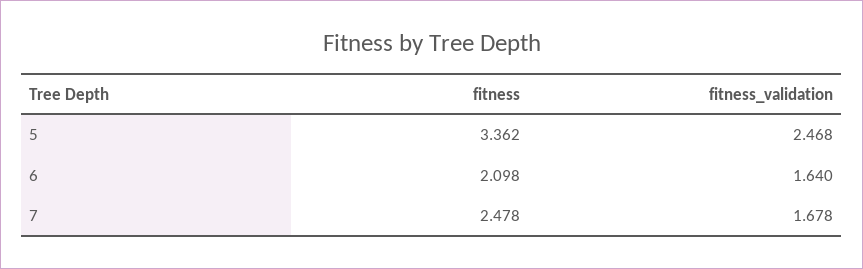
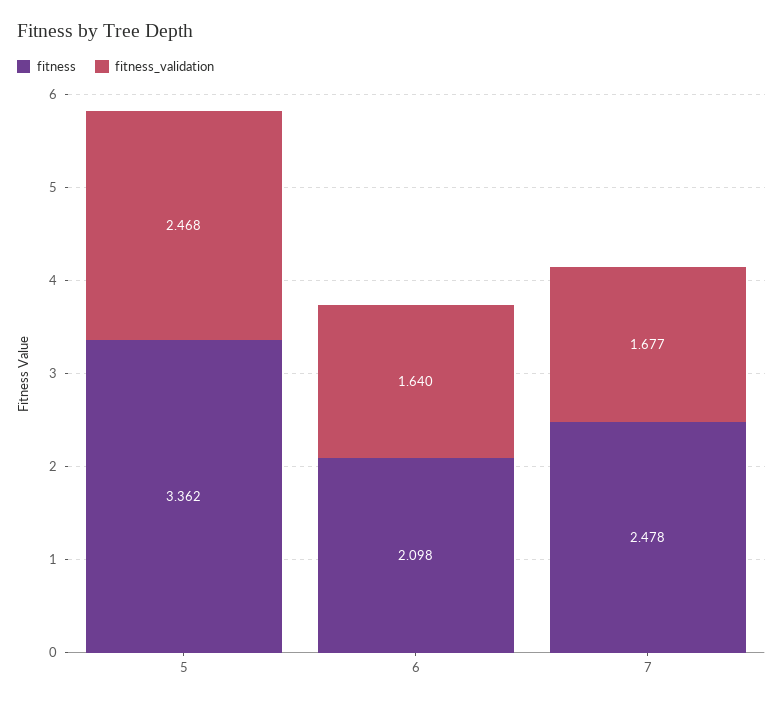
fitness_validation, 7: 1.678 -> 1.677

